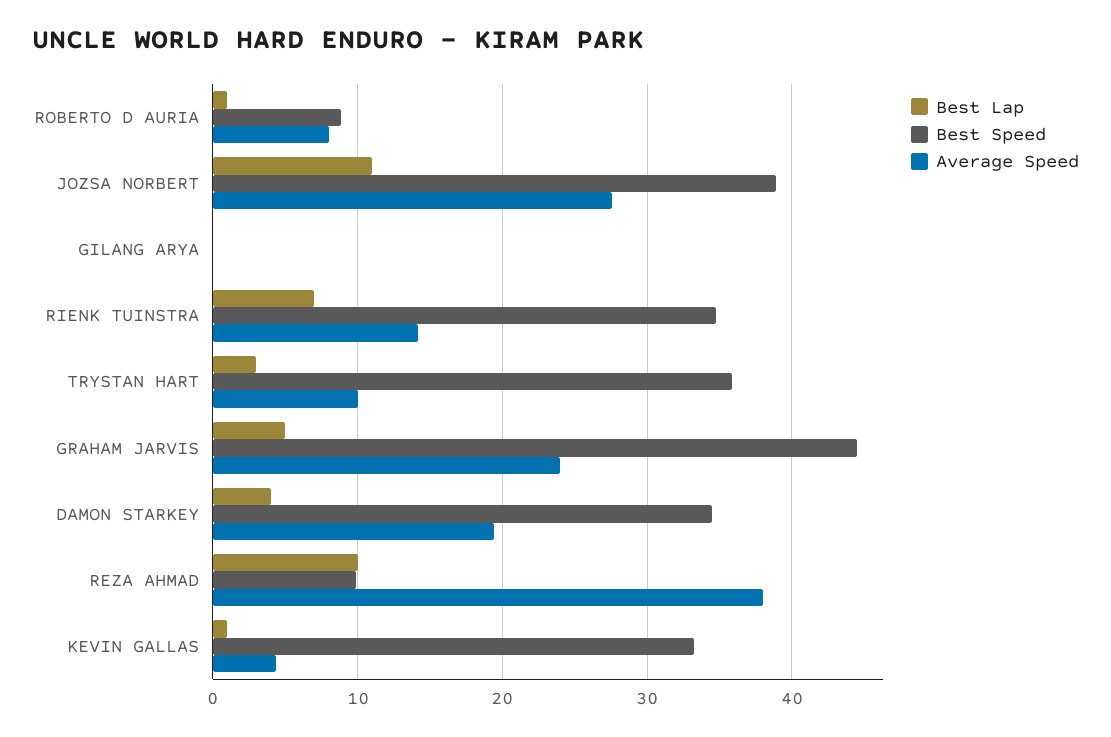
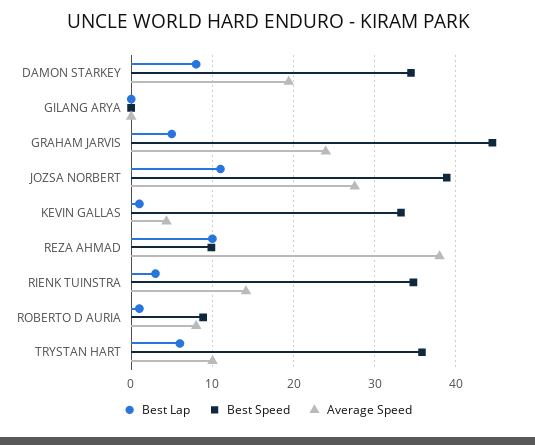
Best Lap, RIENK TUINSTRA: 7 -> 3
Best Lap, TRYSTAN HART: 3 -> 6
Best Lap, DAMON STARKEY: 4 -> 8

